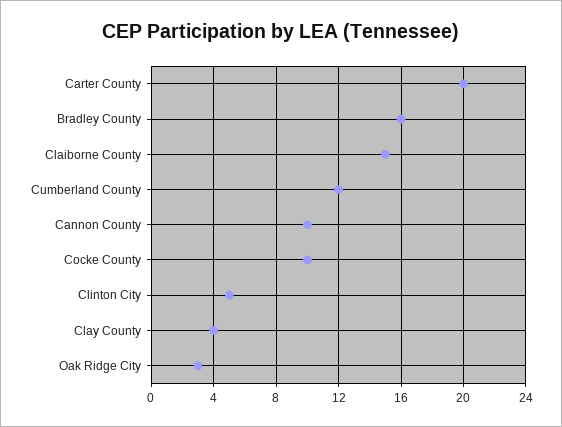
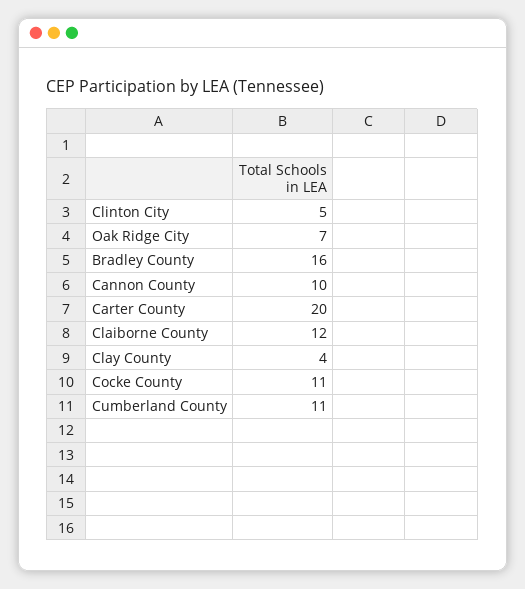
Claiborne County: 15 -> 12
Cumberland County: 12 -> 11
Cocke County: 10 -> 11
Oak Ridge City: 3 -> 7

